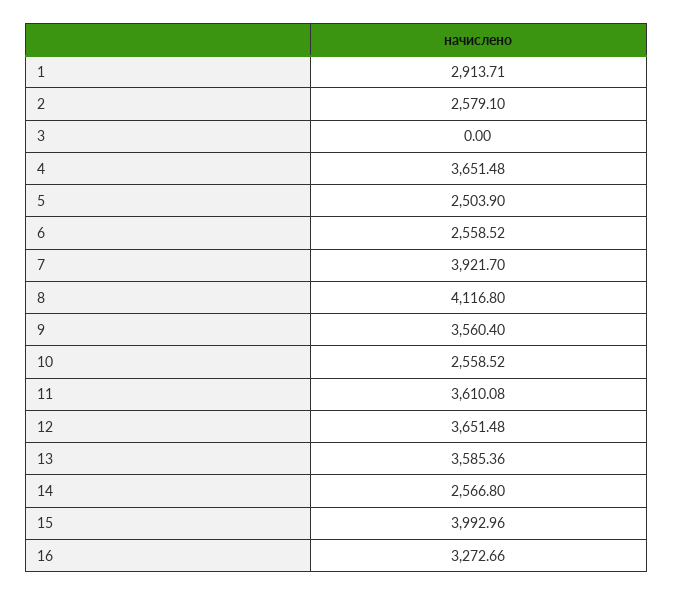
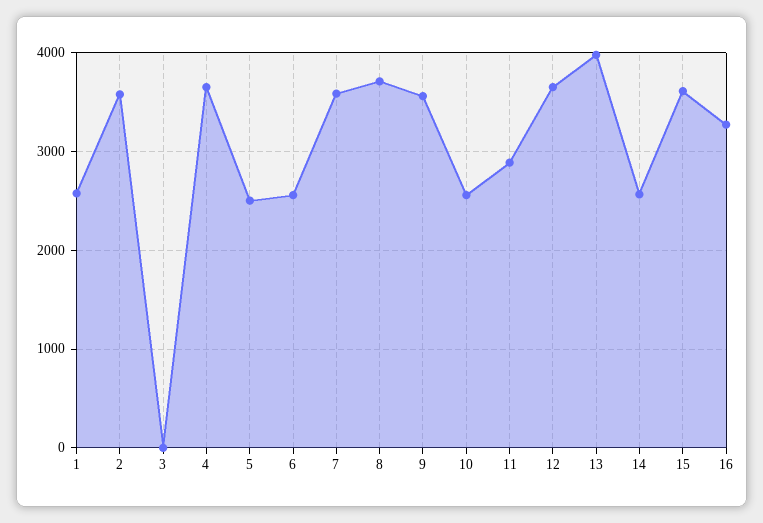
1: 2913.71 -> 2600
2: 2579.1 -> 3600
7: 3921.7 -> 3600
8: 4116.8 -> 3700
11: 3610.08 -> 2900
13: 3585.36 -> 4000
15: 3992.96 -> 3600

